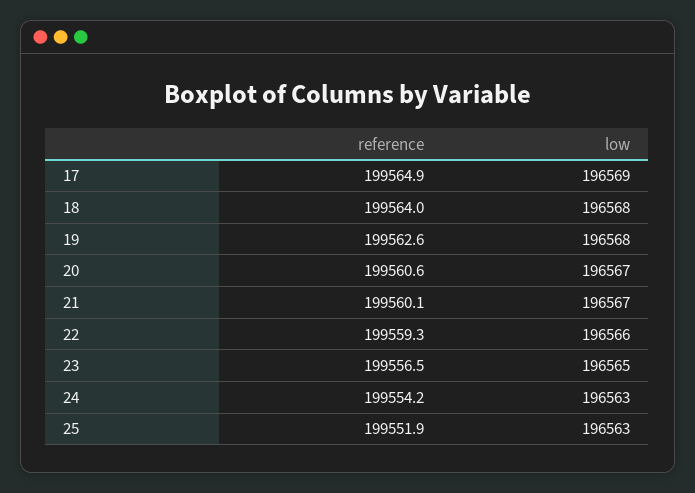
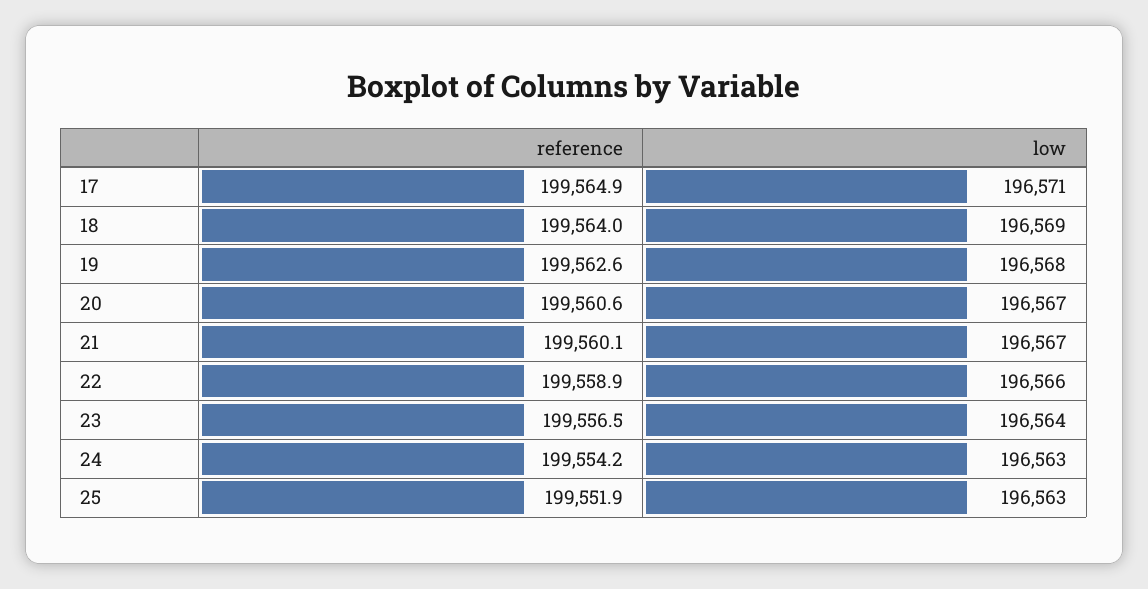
low, 17: 196569 -> 196571
low, 18: 196568 -> 196569
reference, 22: 199559.3 -> 199558.9
low, 23: 196565 -> 196564

